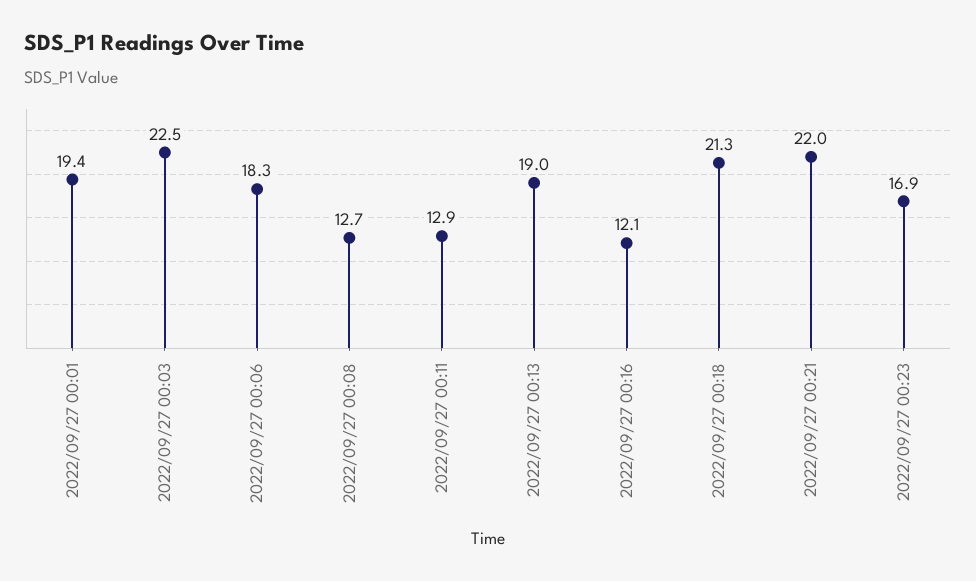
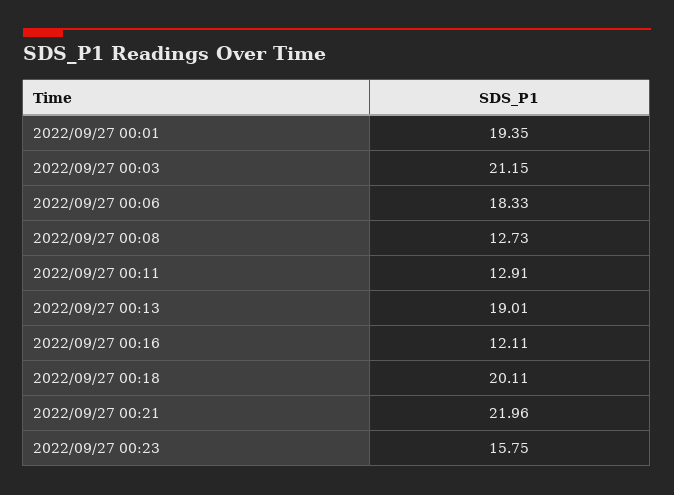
2022/09/27 00:03: 22.5 -> 21.15
2022/09/27 00:18: 21.3 -> 20.11
2022/09/27 00:23: 16.9 -> 15.75

